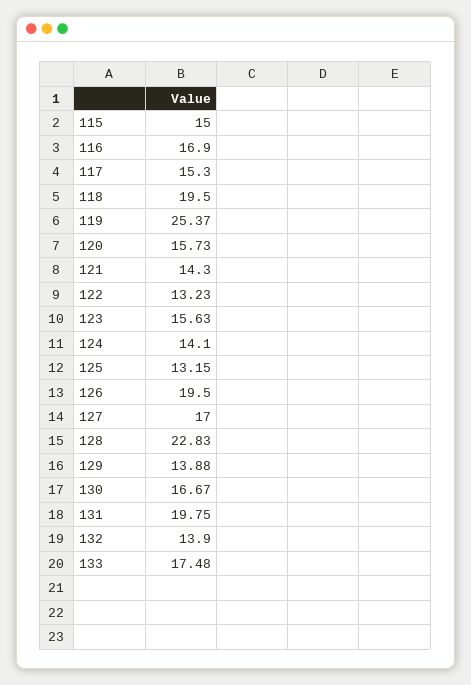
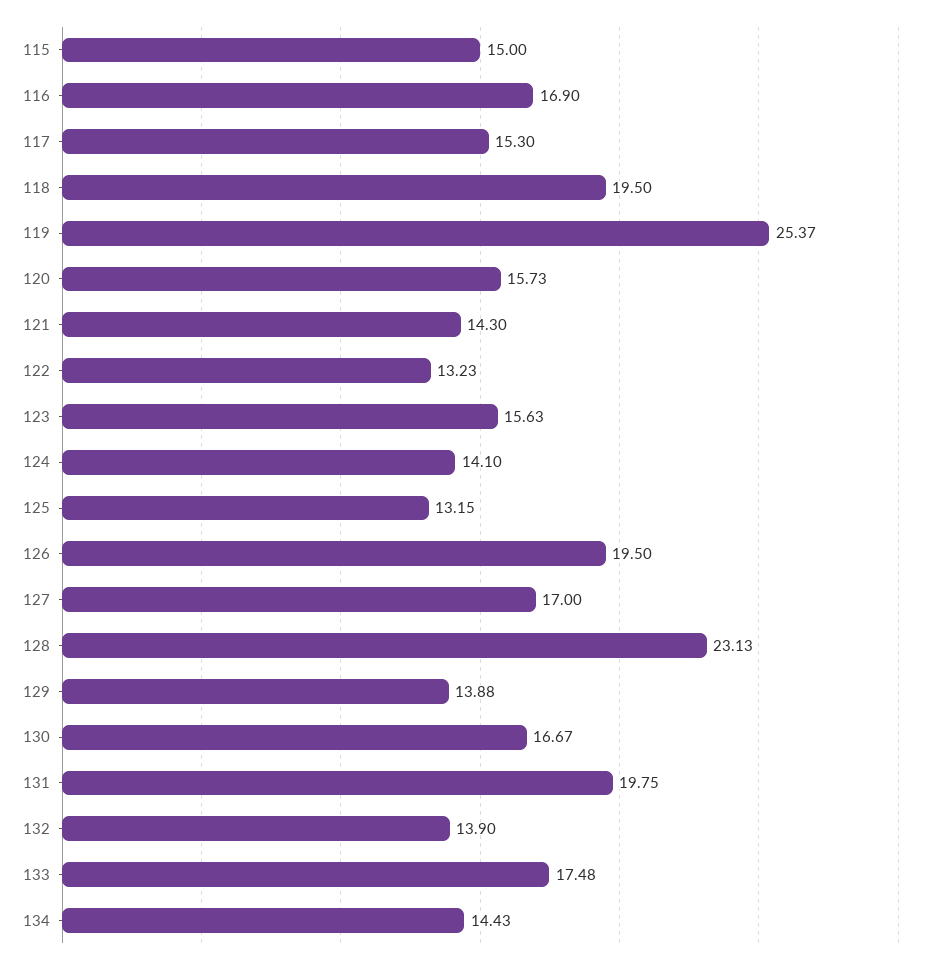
128: 22.83 -> 23.13
134: none -> 14.43

